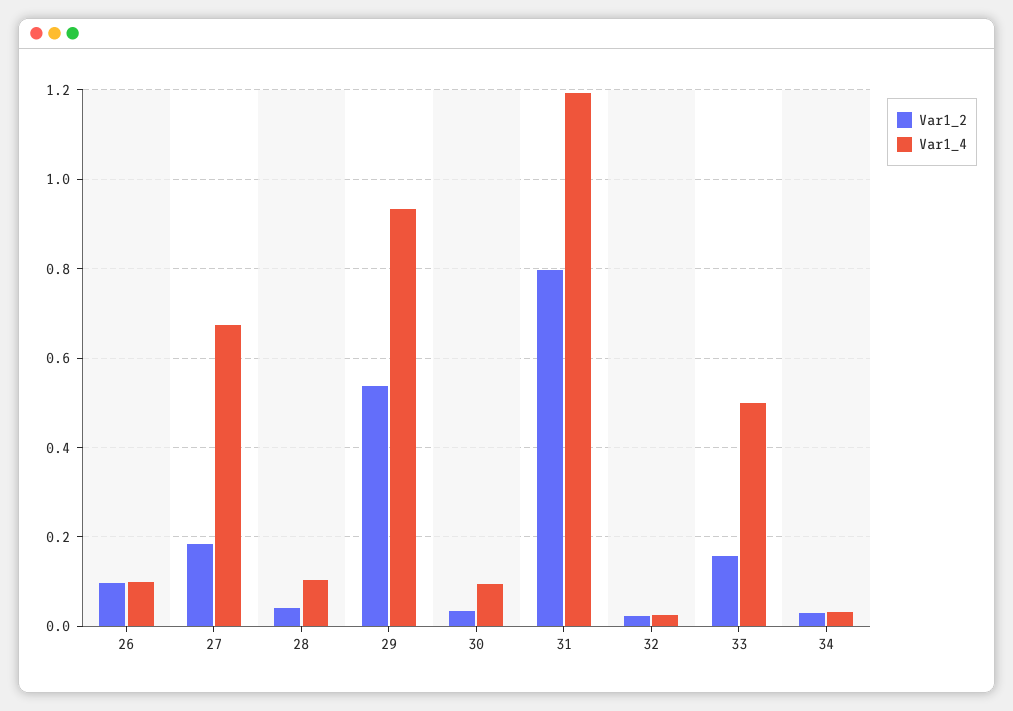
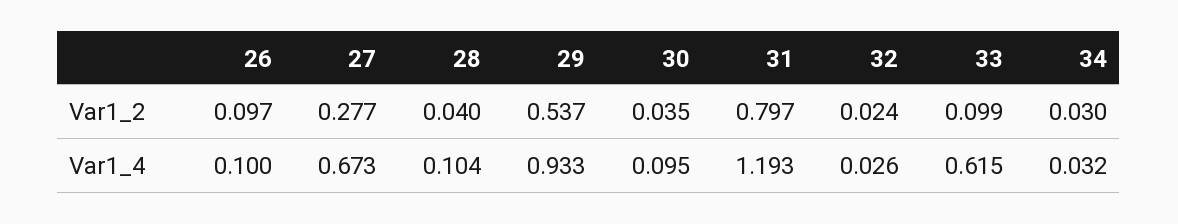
Var1_2, 27: 0.18 -> 0.277
Var1_2, 33: 0.16 -> 0.099
Var1_4, 33: 0.5 -> 0.615

